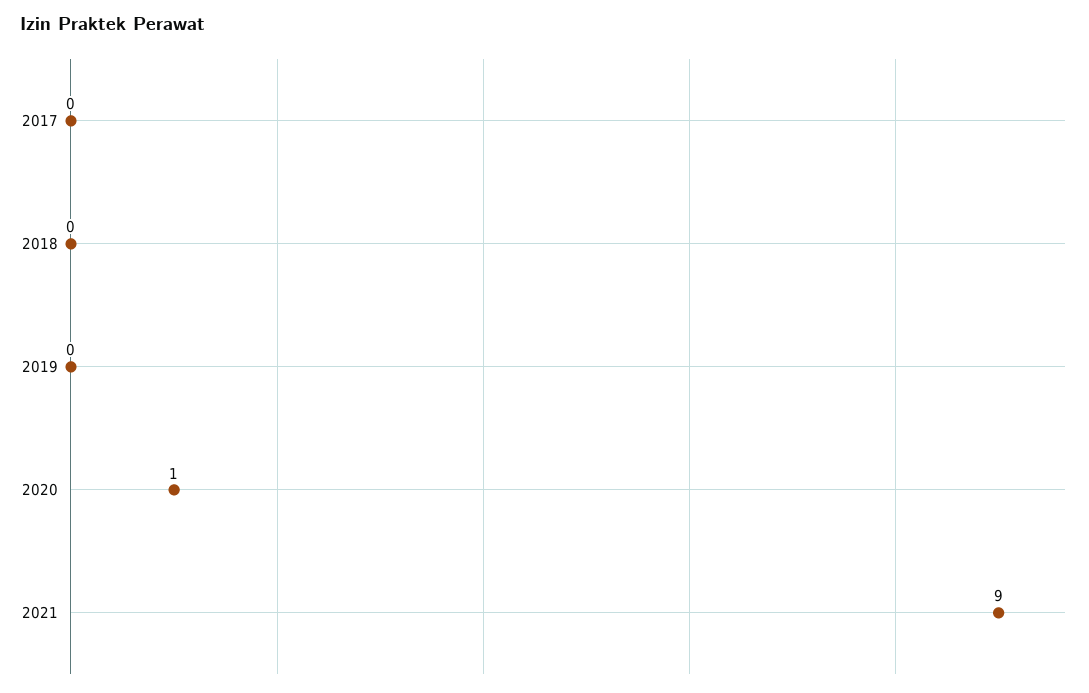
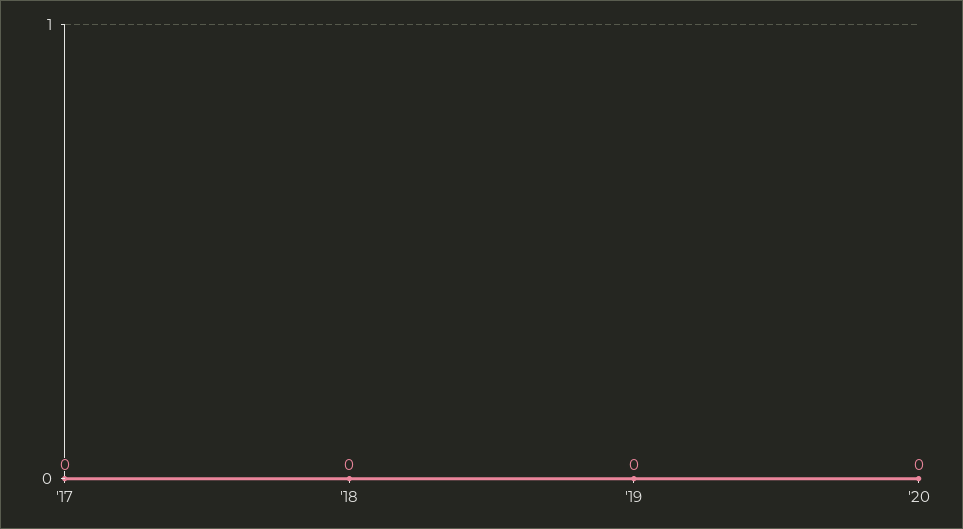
2020: 1 -> 0
2021: 9 -> none

